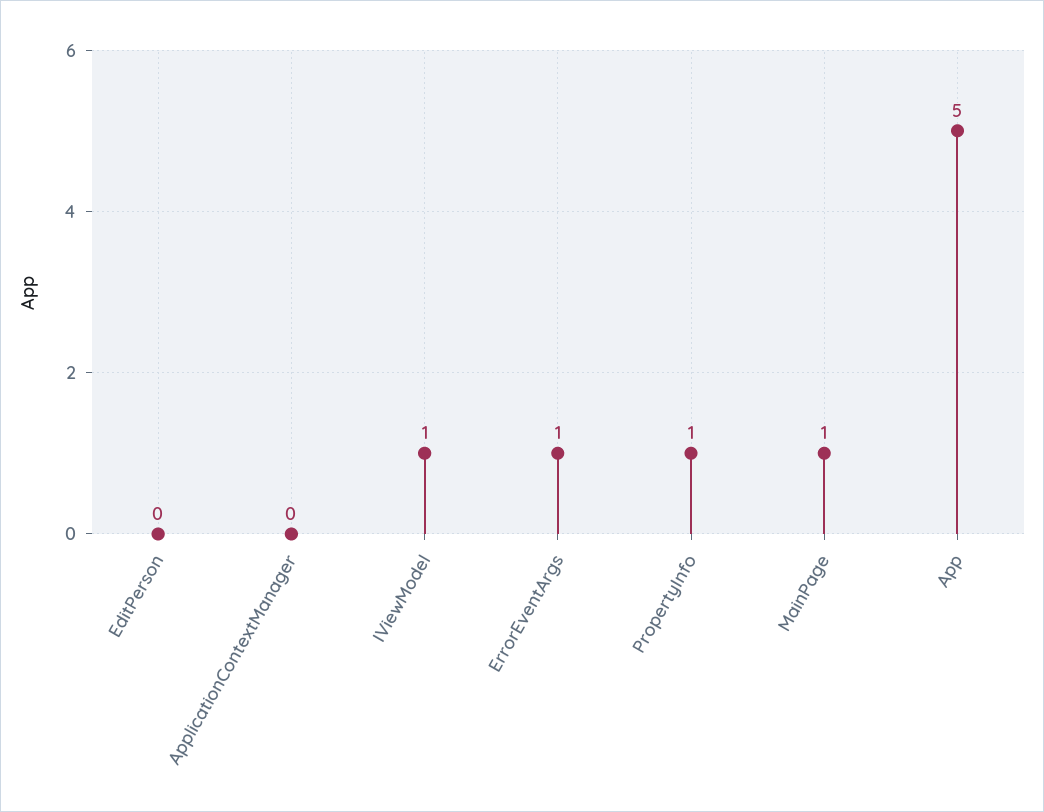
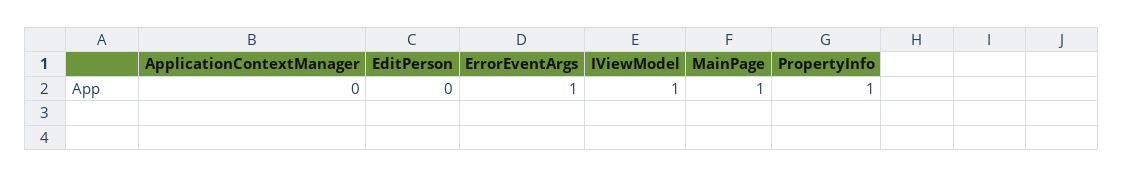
App: 5 -> none

